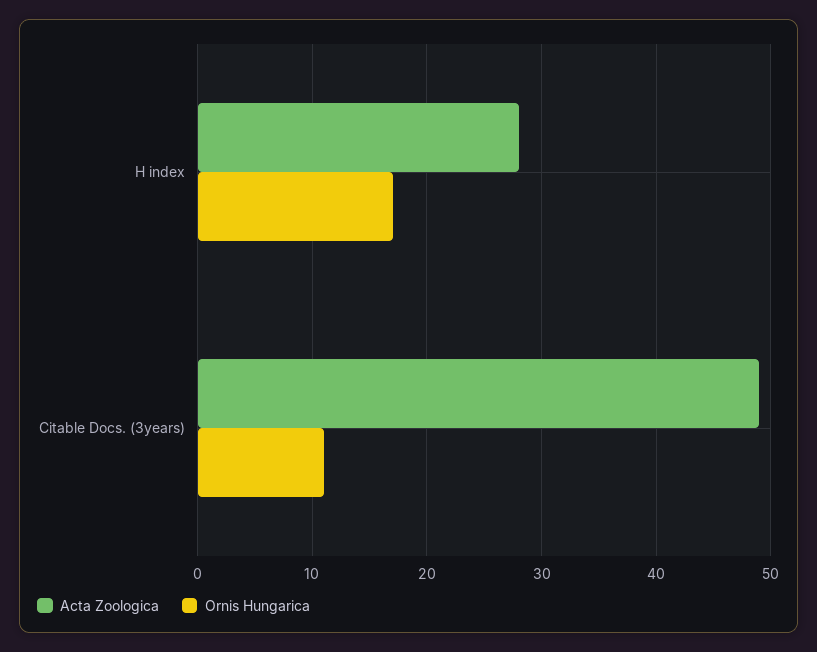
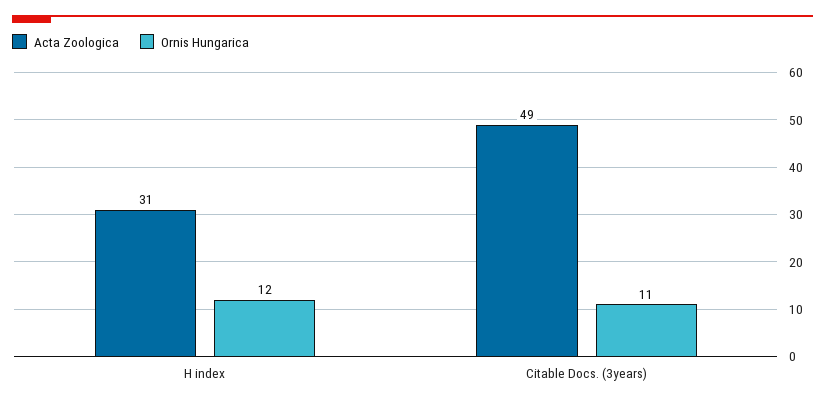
Acta Zoologica, H index: 28 -> 31
Ornis Hungarica, H index: 17 -> 12

